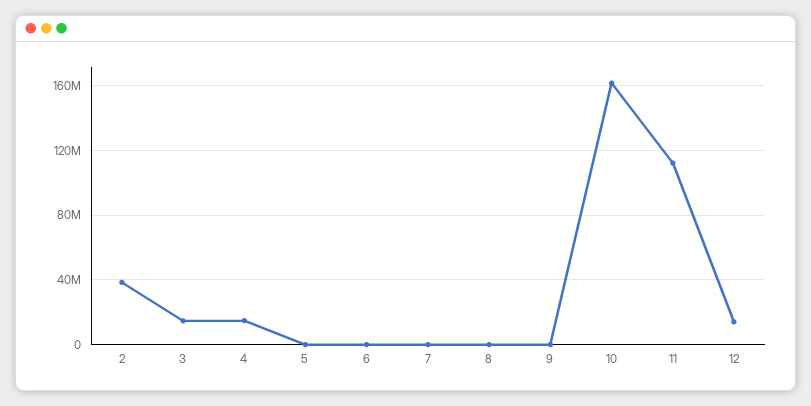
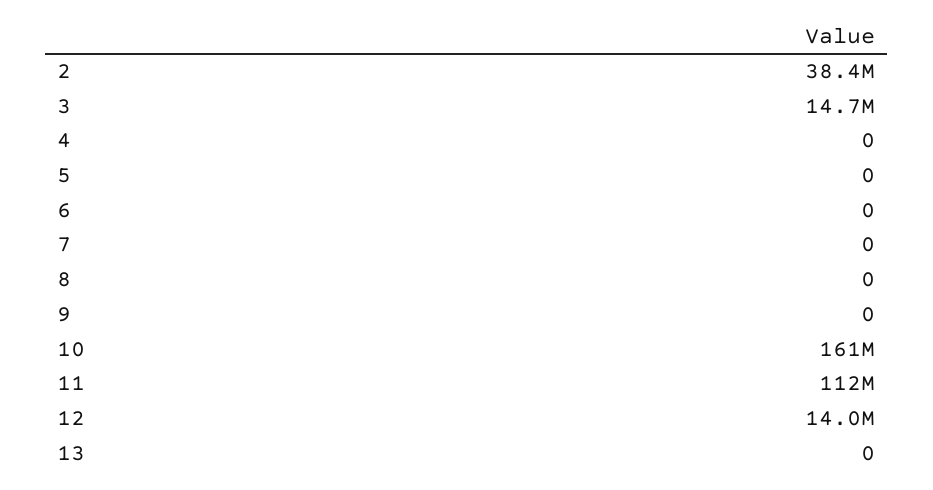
4: 15000000 -> 0
13: none -> 0

